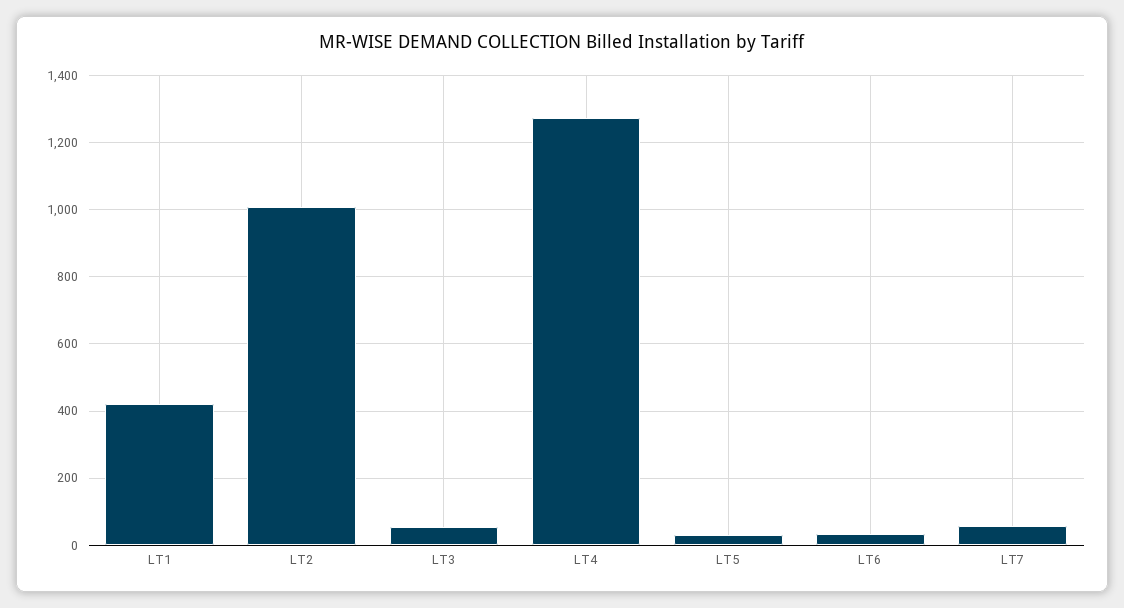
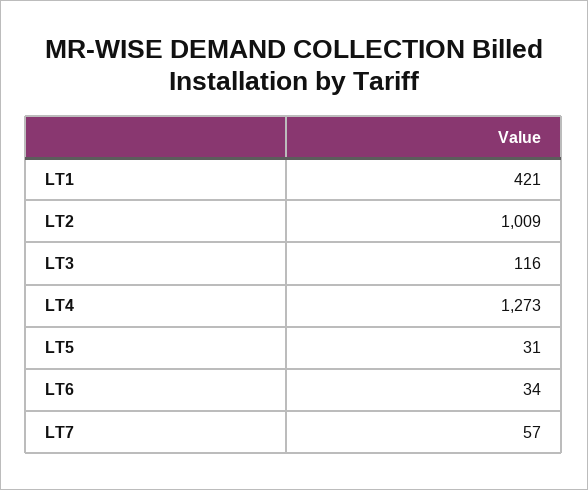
LT3: 60 -> 116

